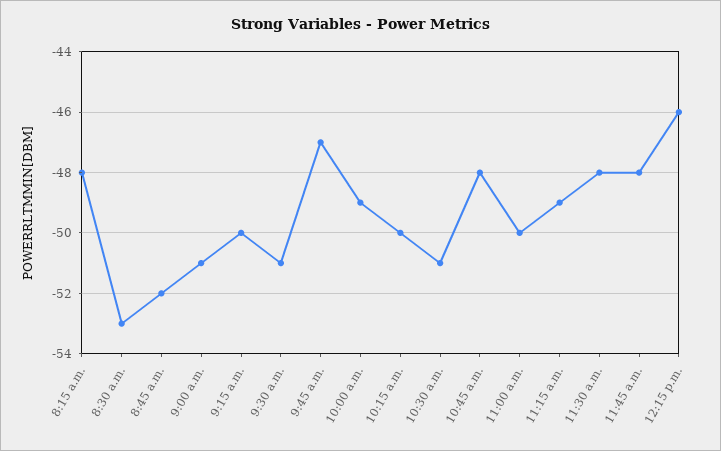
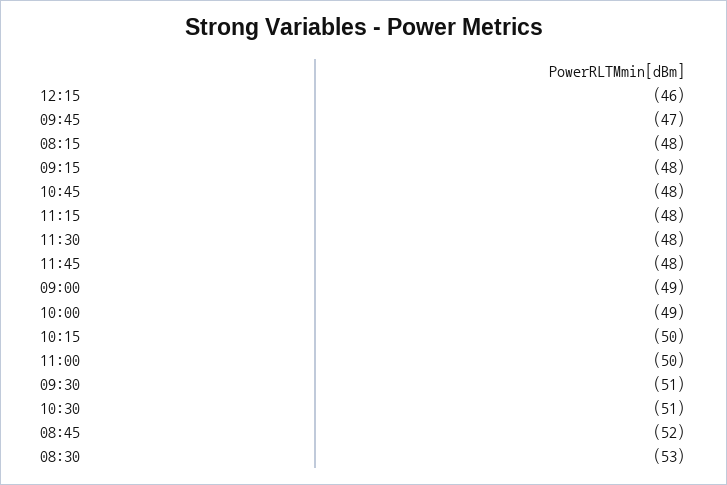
9:00 a.m.: -51 -> -49
9:15 a.m.: -50 -> -48
11:15 a.m.: -49 -> -48

